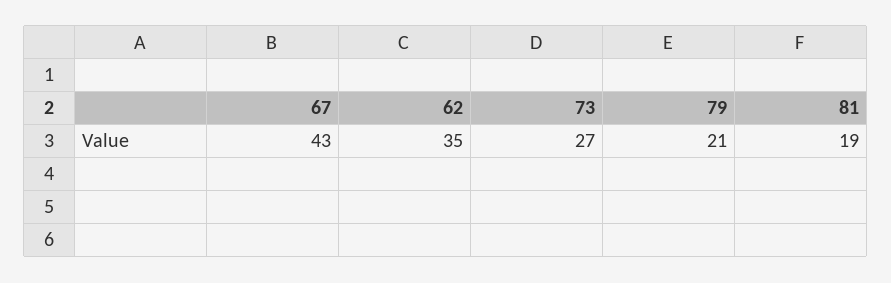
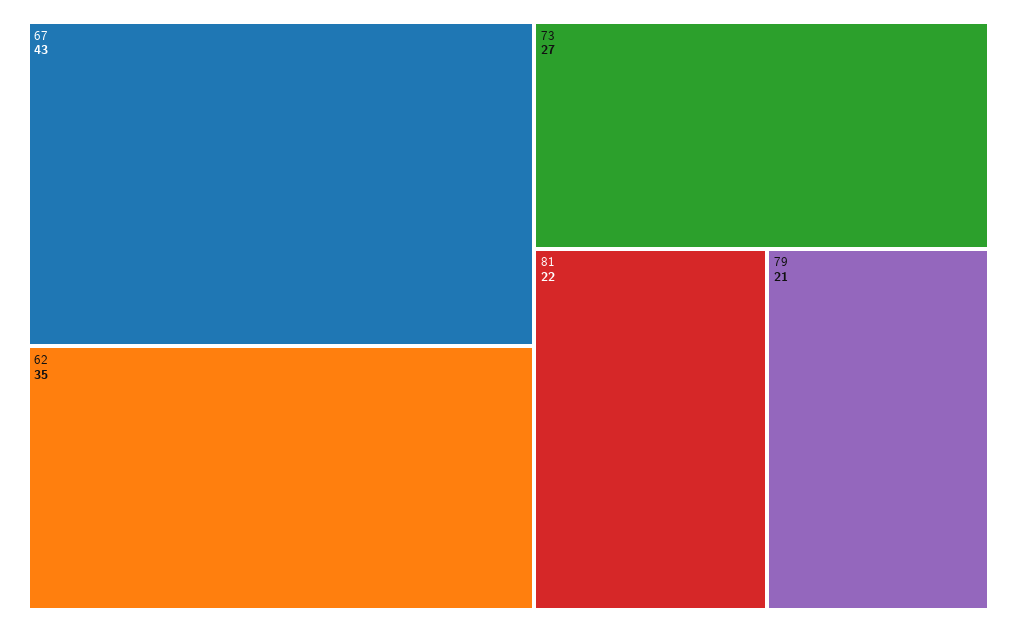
81: 19 -> 22

